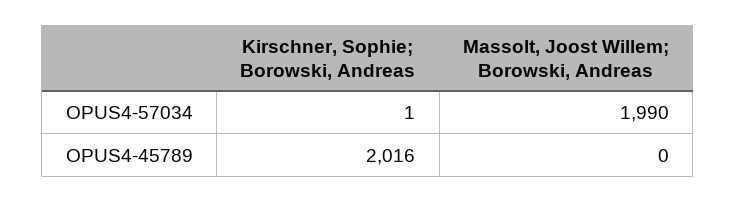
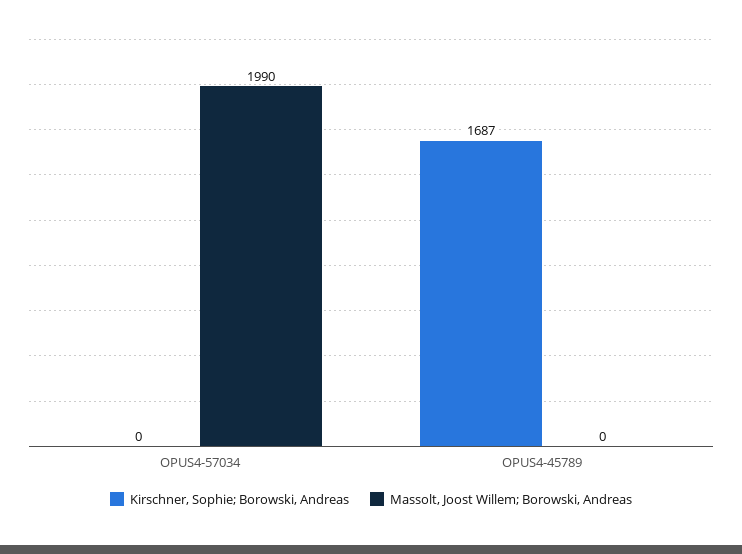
Kirschner, Sophie; Borowski, Andreas, OPUS4-57034: 1 -> 0
Kirschner, Sophie; Borowski, Andreas, OPUS4-45789: 2016 -> 1687

